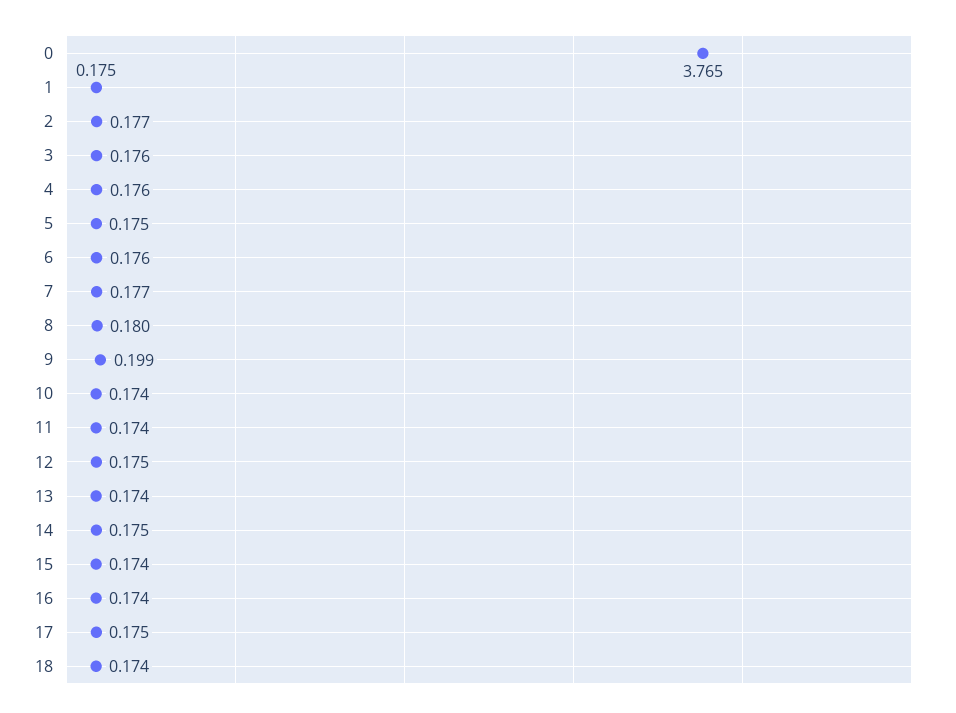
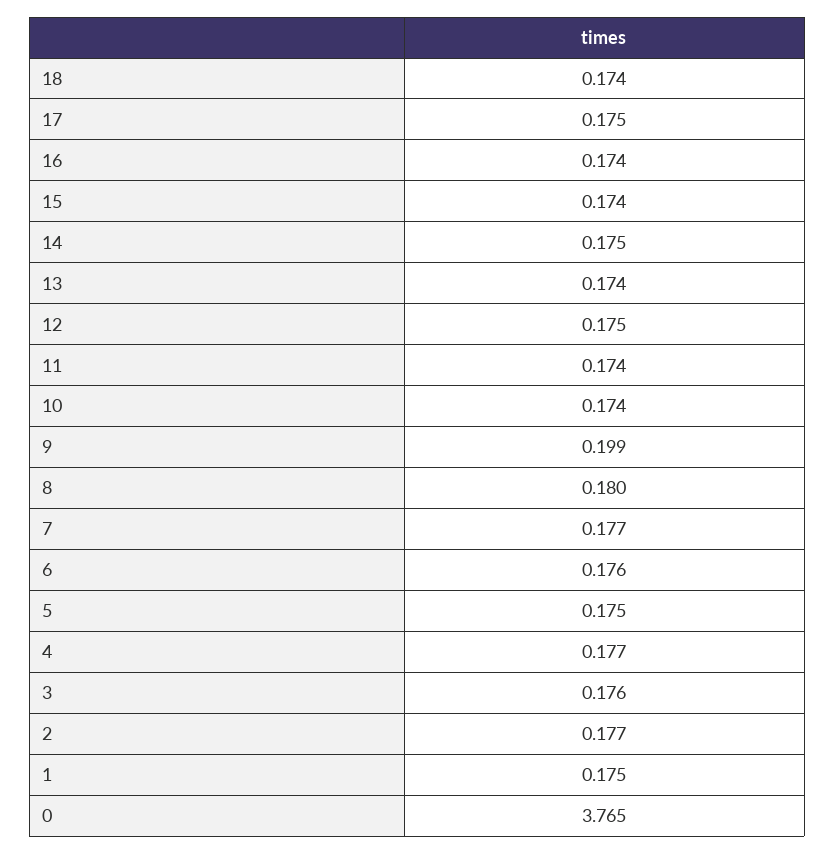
4: 0.176 -> 0.177

